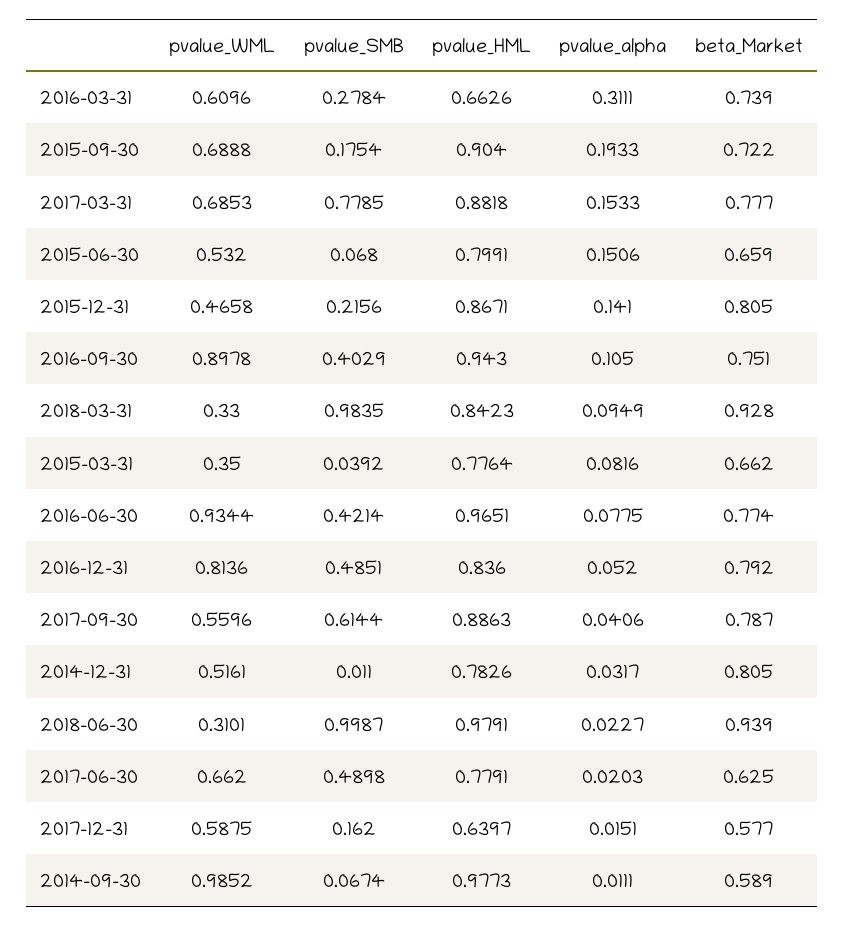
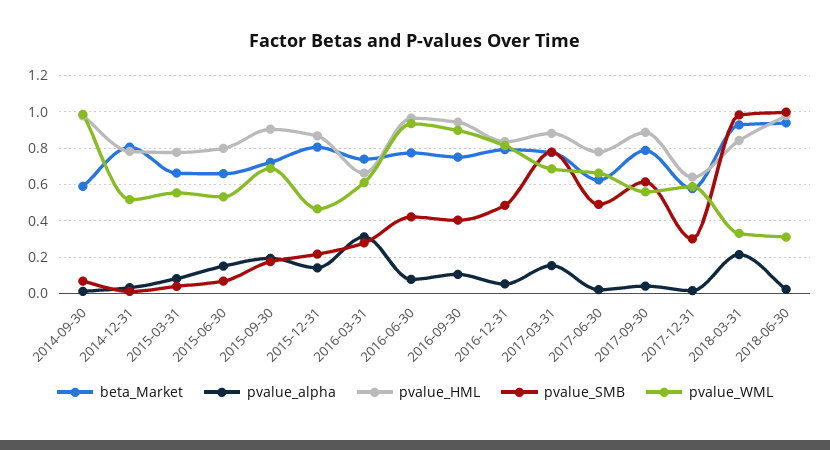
pvalue_alpha, 2018-03-31: 0.0949 -> 0.2
pvalue_WML, 2015-03-31: 0.35 -> 0.55
pvalue_SMB, 2017-12-31: 0.162 -> 0.3

